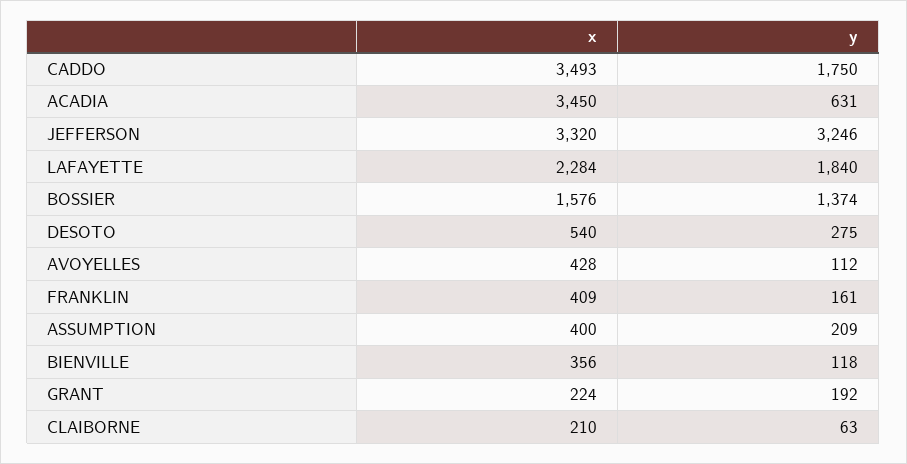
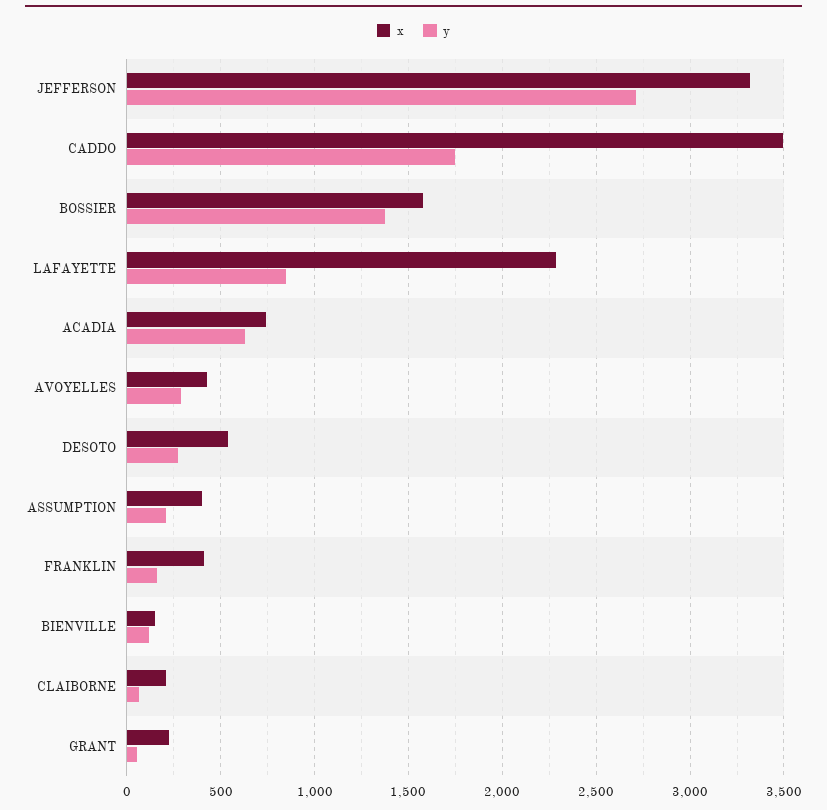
x, ACADIA: 3450 -> 750
y, JEFFERSON: 3246 -> 2700
y, LAFAYETTE: 1840 -> 850
y, AVOYELLES: 112 -> 300
x, BIENVILLE: 356 -> 150
y, GRANT: 192 -> 50

